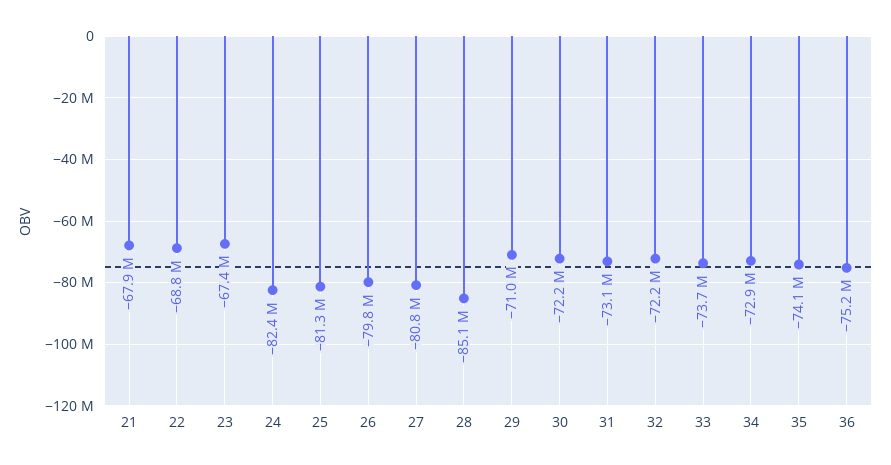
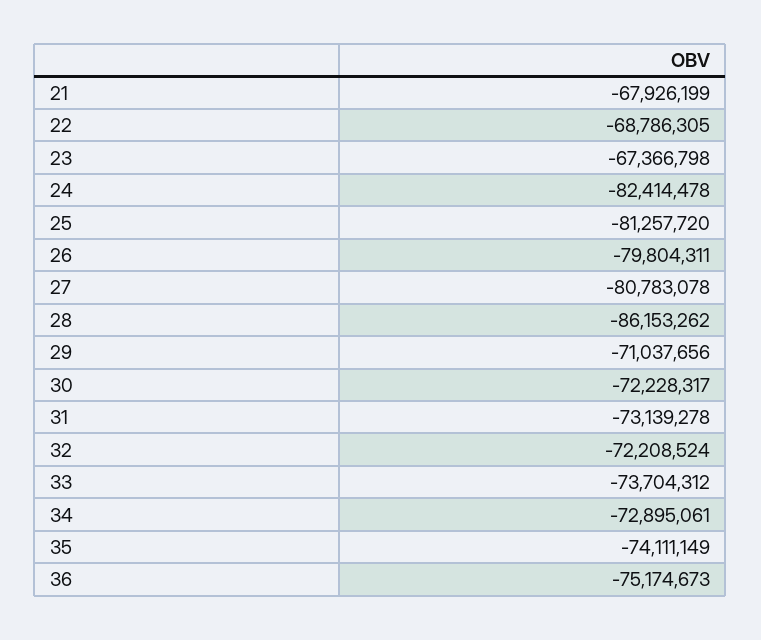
28: -85100000 -> -86153262

